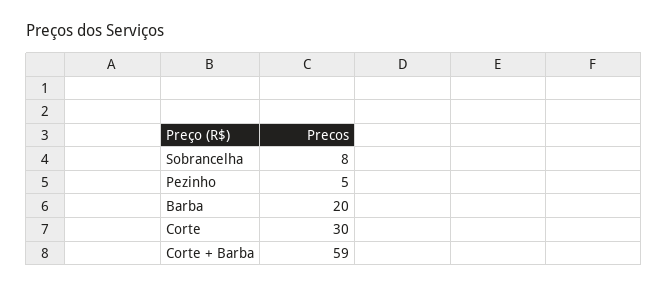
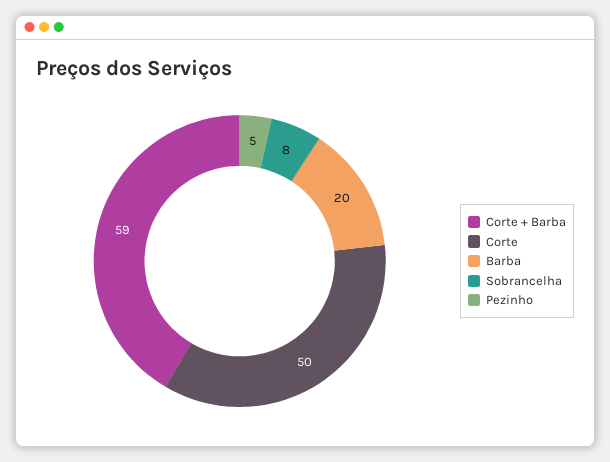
Corte: 30 -> 50

